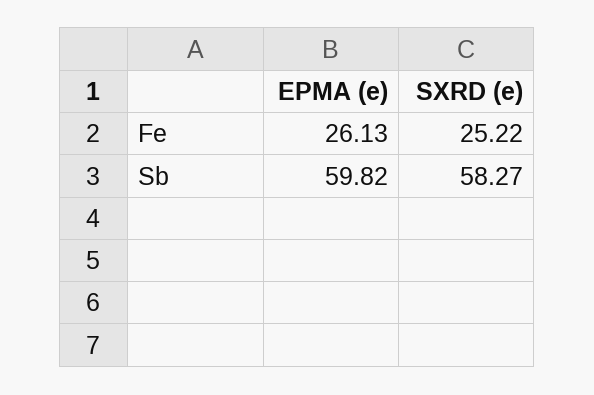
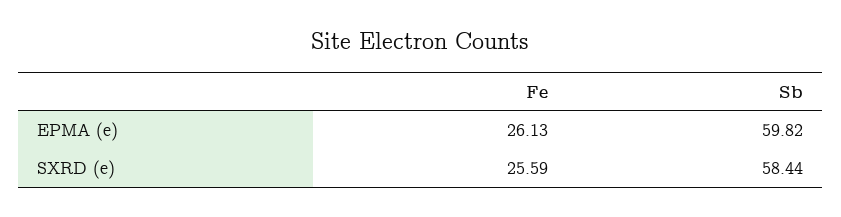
SXRD (e), Fe: 25.22 -> 25.59
SXRD (e), Sb: 58.27 -> 58.44

